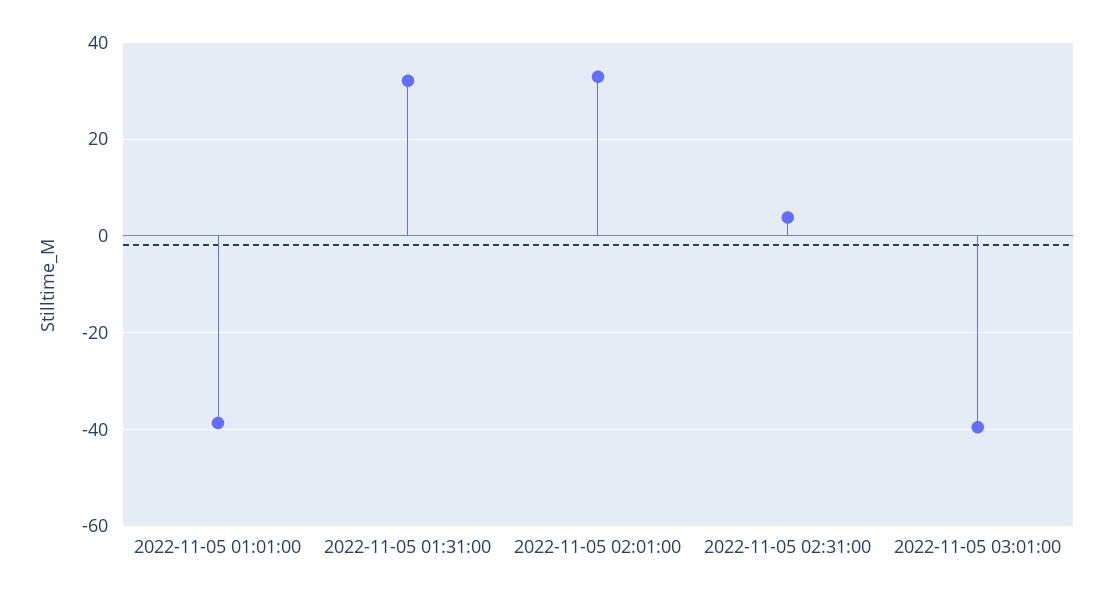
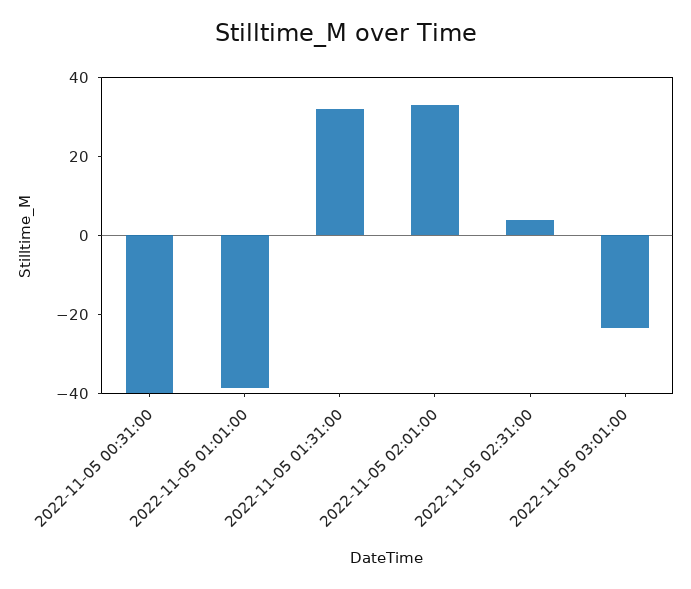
2022-11-05 03:01:00: -40 -> -25
2022-11-05 00:31:00: none -> -40

